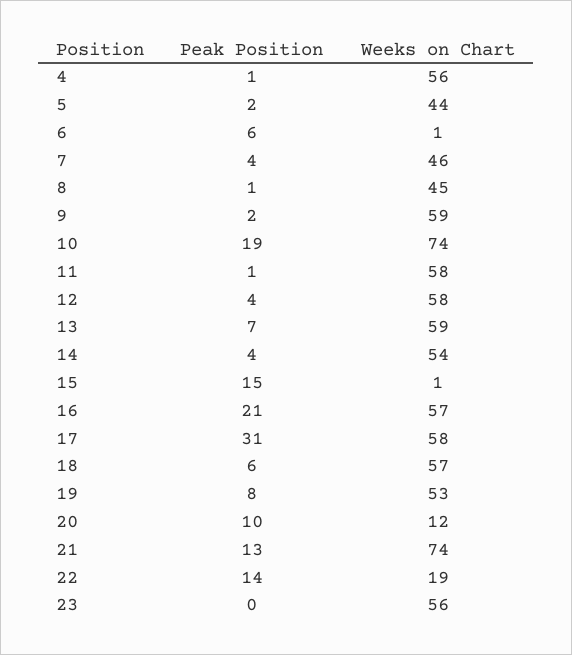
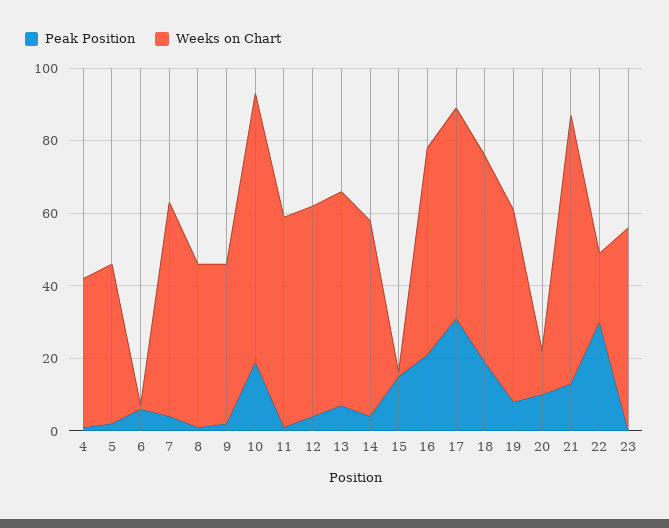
Weeks on Chart, 4: 56 -> 40
Weeks on Chart, 7: 46 -> 60
Weeks on Chart, 9: 59 -> 45
Peak Position, 18: 6 -> 20
Peak Position, 22: 14 -> 30

